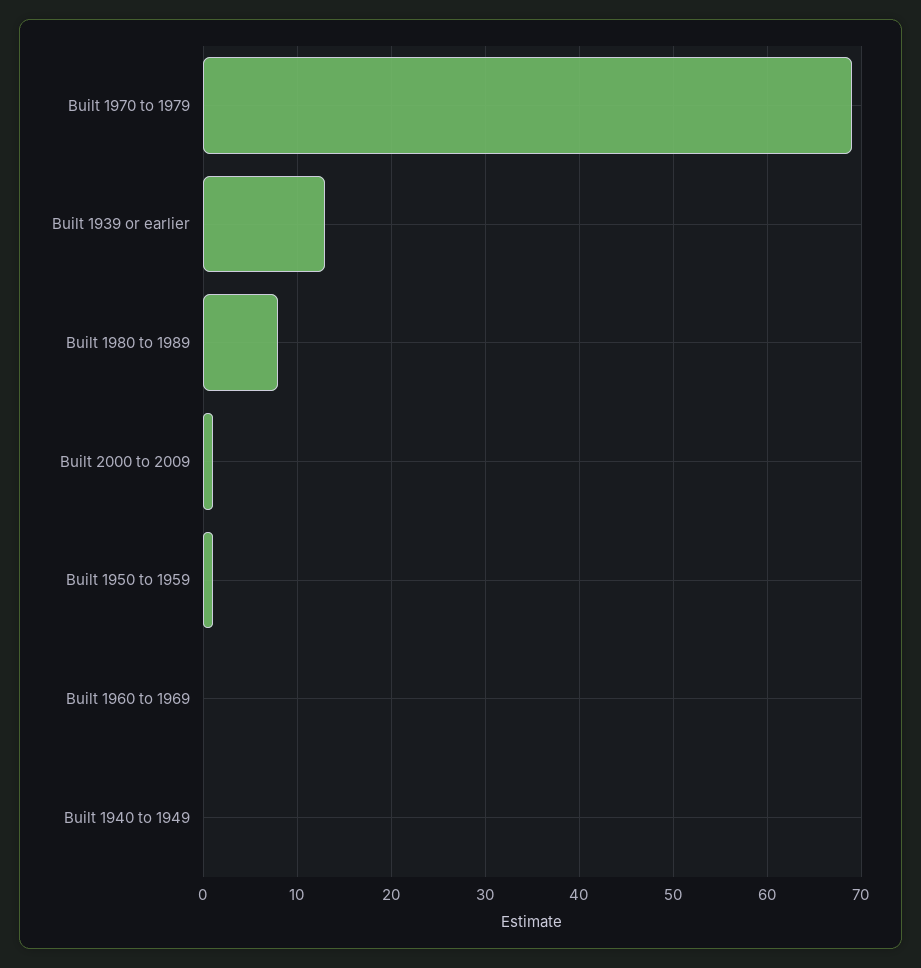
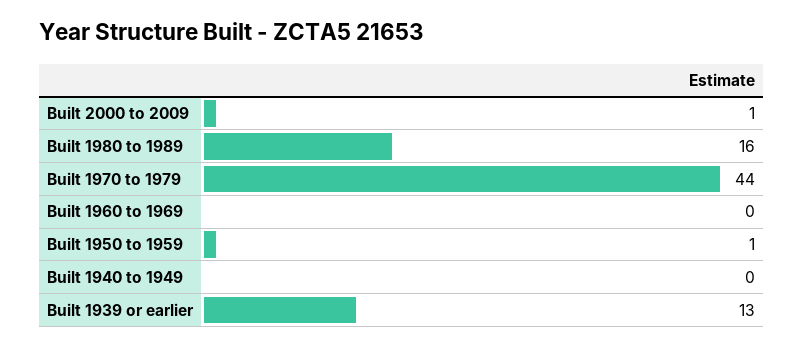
Built 1970 to 1979: 69 -> 44
Built 1980 to 1989: 8 -> 16

